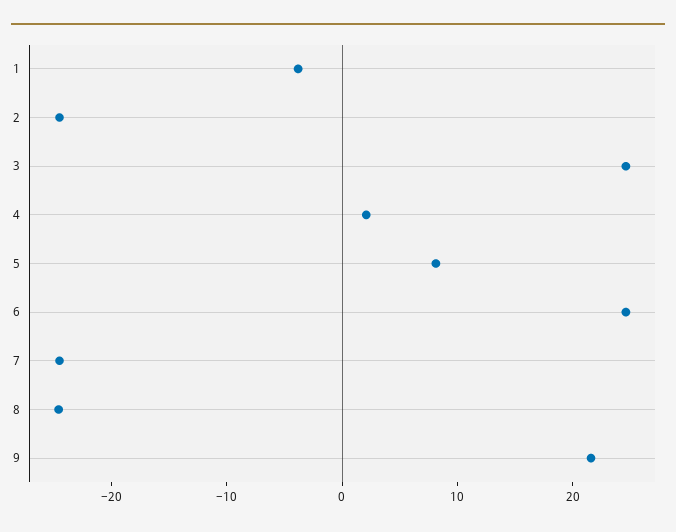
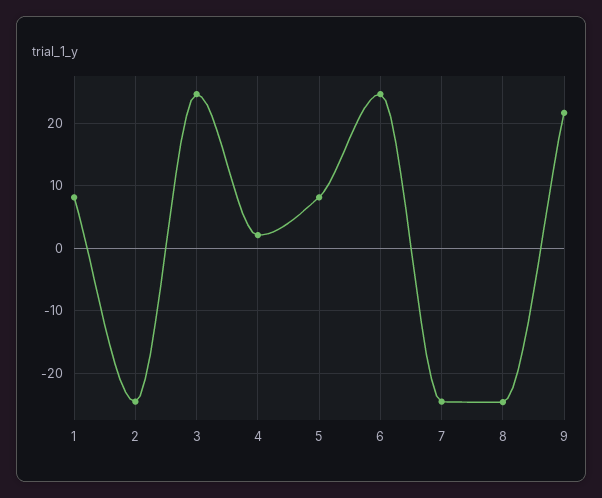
1: -4 -> 8

